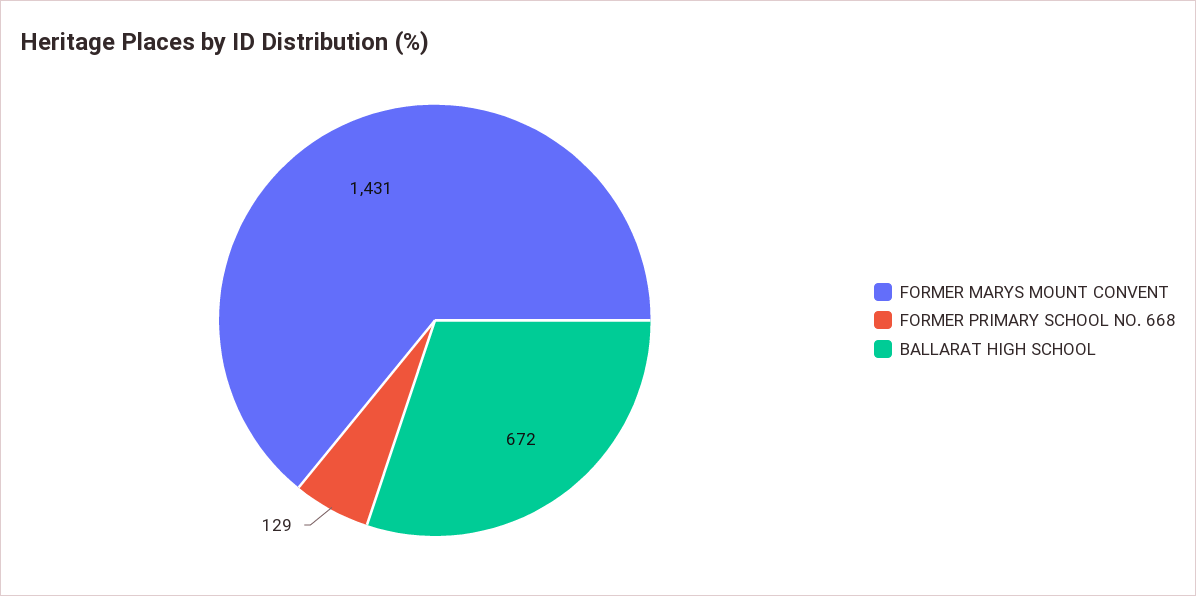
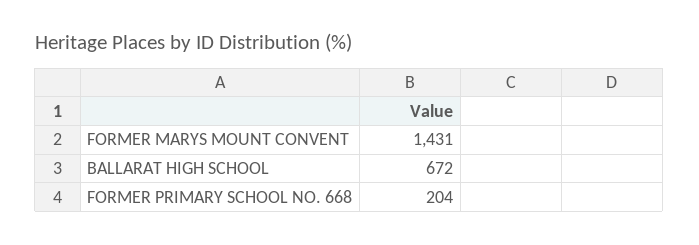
FORMER PRIMARY SCHOOL NO. 668: 129 -> 204

